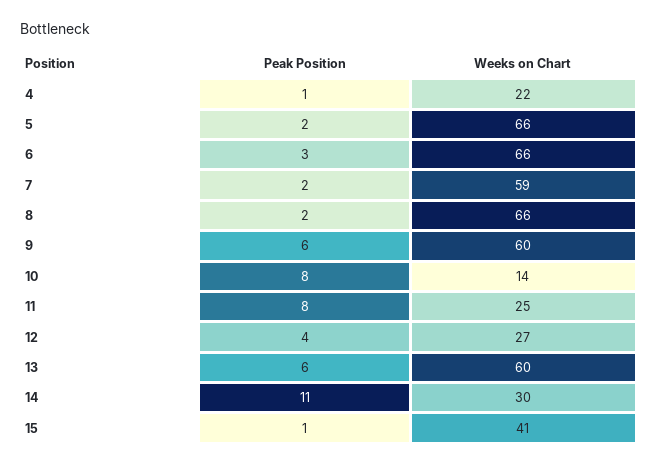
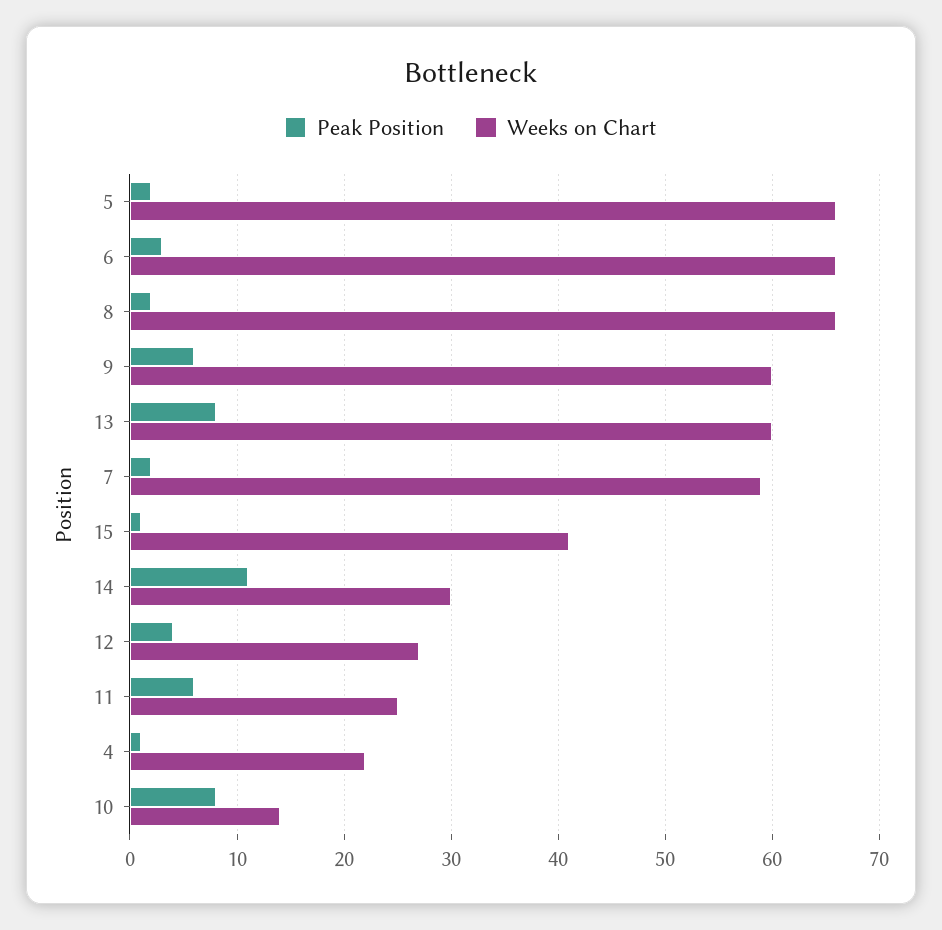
Peak Position, 11: 8 -> 6
Peak Position, 13: 6 -> 8

